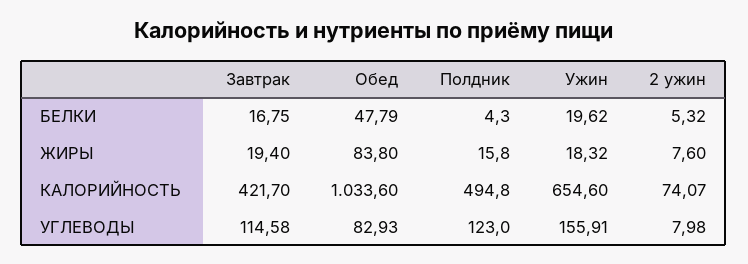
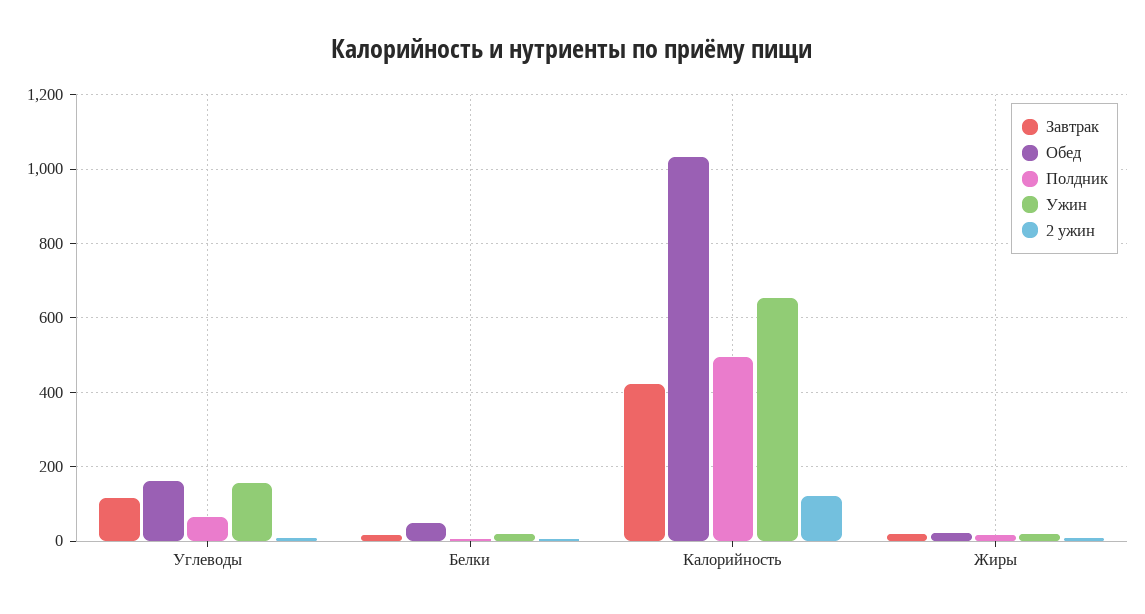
Обед, ЖИРЫ: 83.8 -> 20
2 ужин, КАЛОРИЙНОСТЬ: 74.07 -> 120
Обед, УГЛЕВОДЫ: 82.93 -> 160
Полдник, УГЛЕВОДЫ: 123 -> 60

